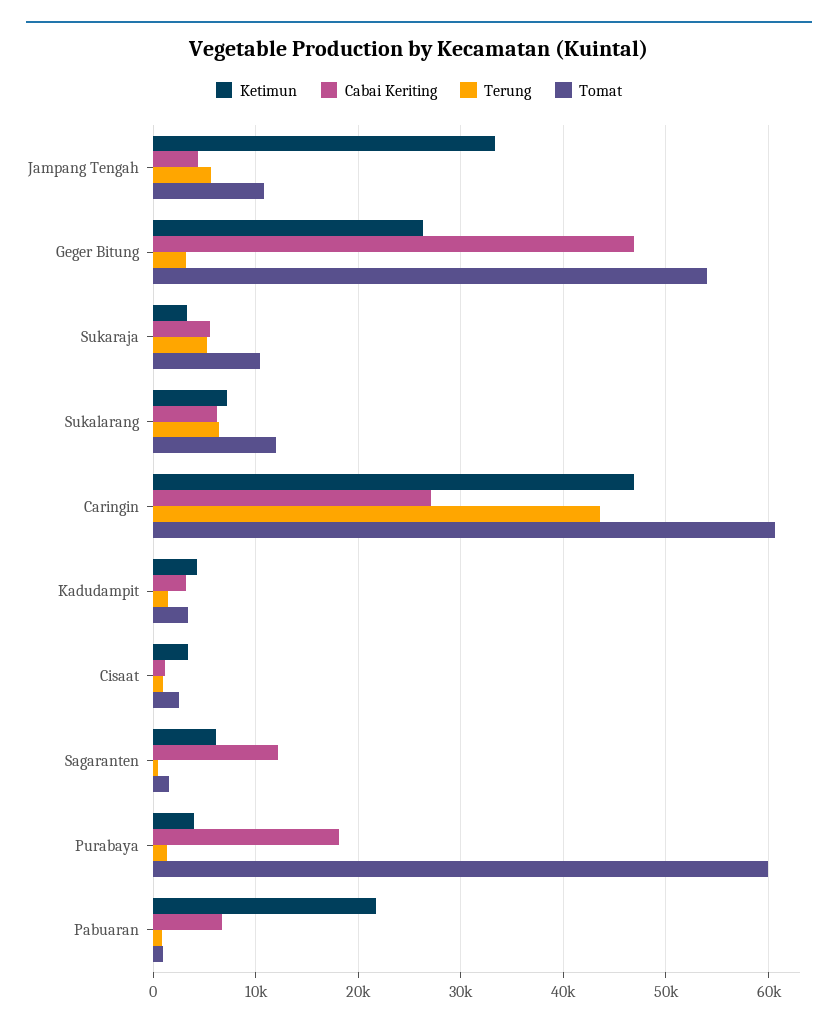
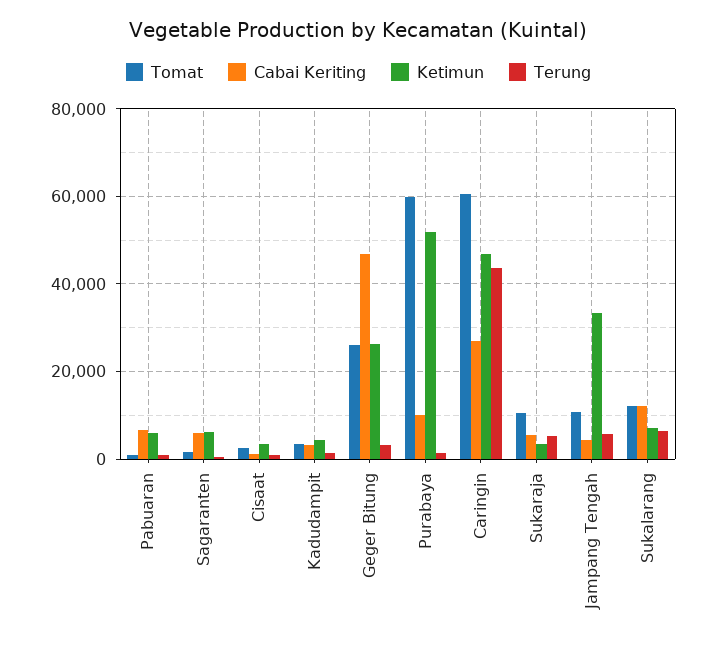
Tomat, Geger Bitung: 54000 -> 26000
Cabai Keriting, Sukalarang: 6000 -> 12000
Cabai Keriting, Sagaranten: 12000 -> 6000
Ketimun, Purabaya: 4000 -> 52000
Cabai Keriting, Purabaya: 18000 -> 10000
Ketimun, Pabuaran: 22000 -> 6000

